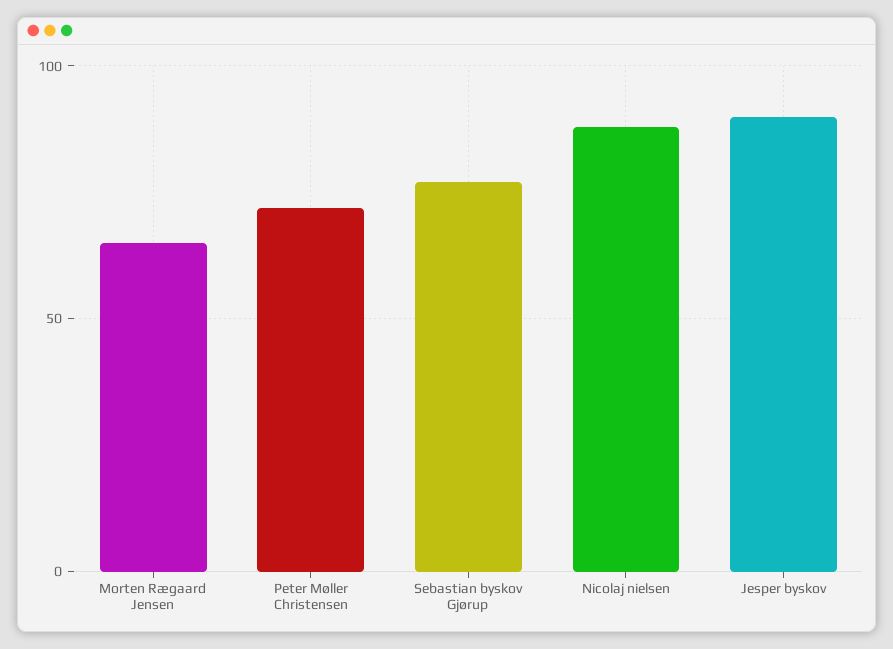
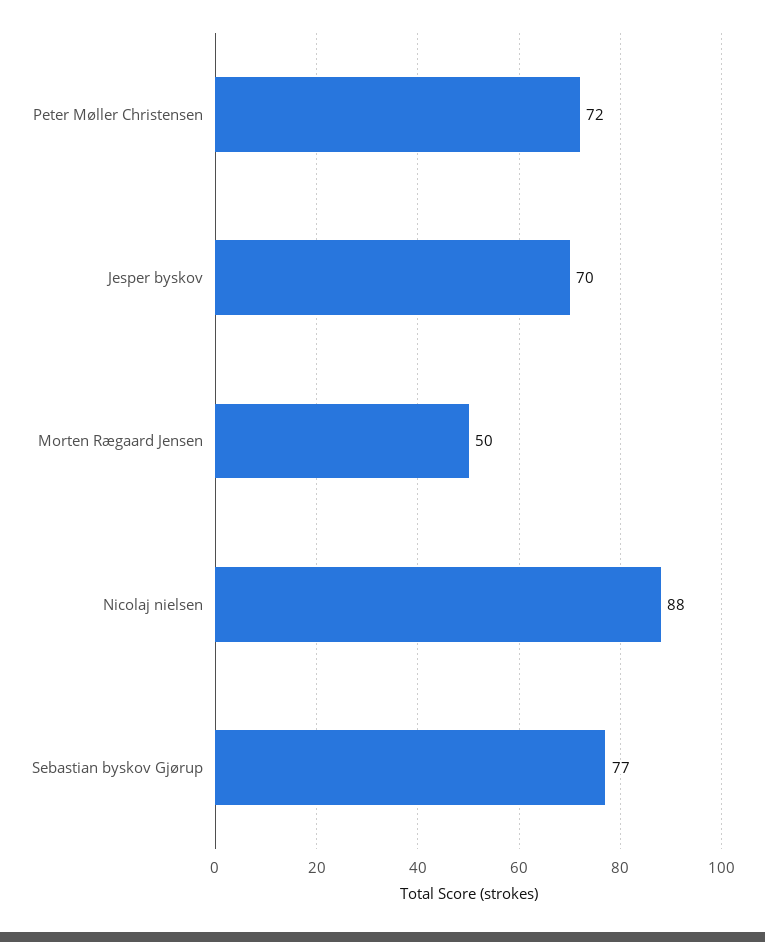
Morten Rægaard Jensen: 65 -> 50
Jesper byskov: 90 -> 70

